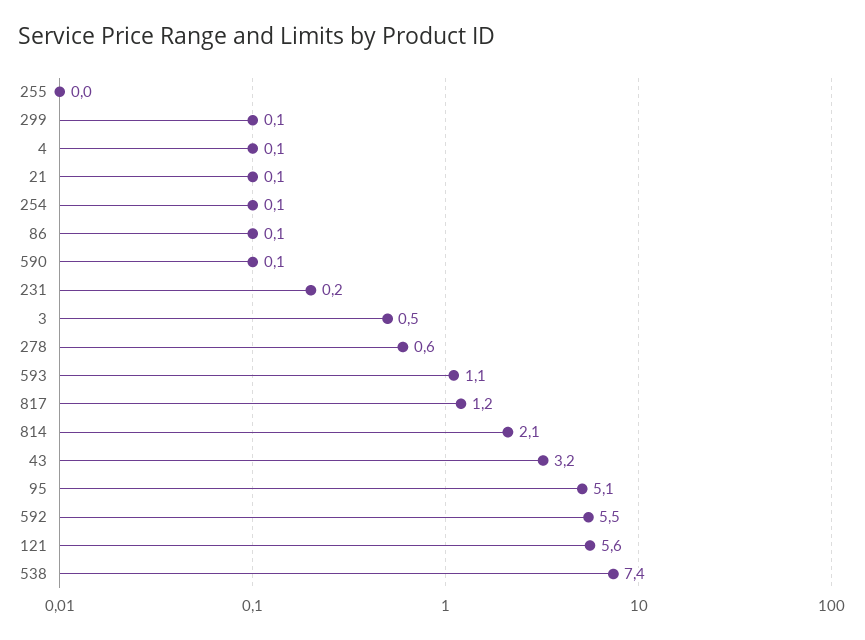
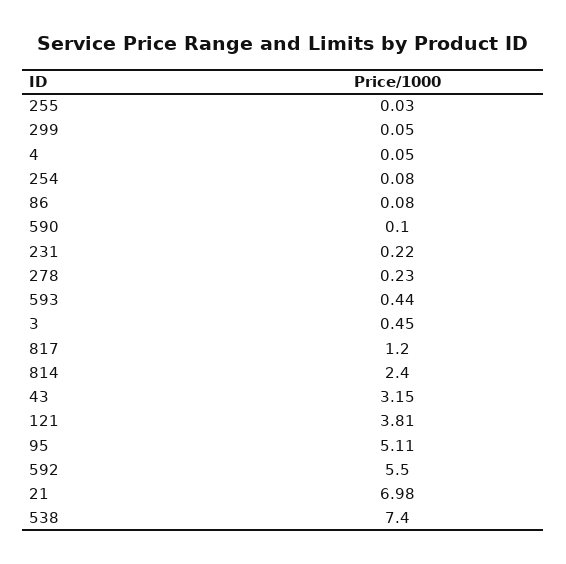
21: 0.1 -> 6.98
278: 0.6 -> 0.23
593: 1.1 -> 0.44
814: 2.1 -> 2.4
121: 5.6 -> 3.81

